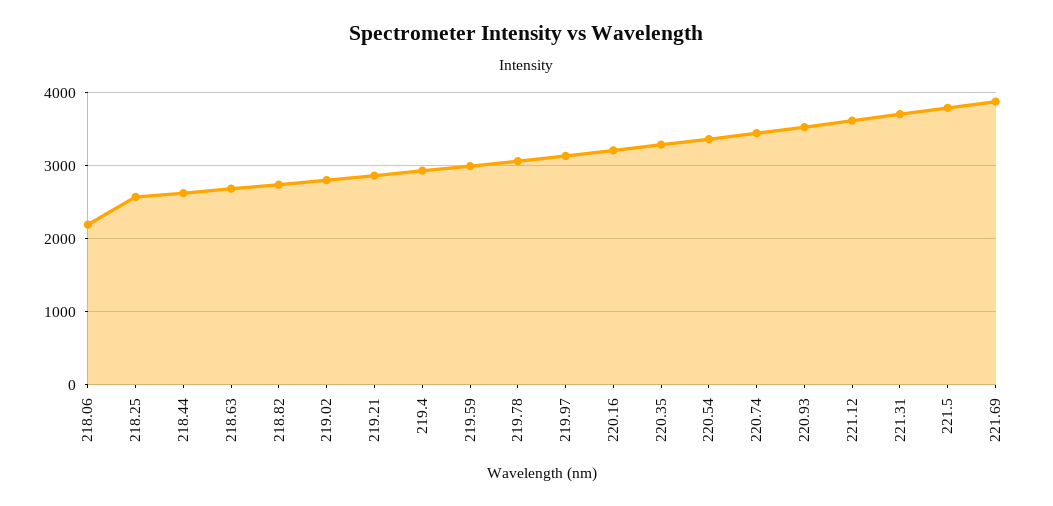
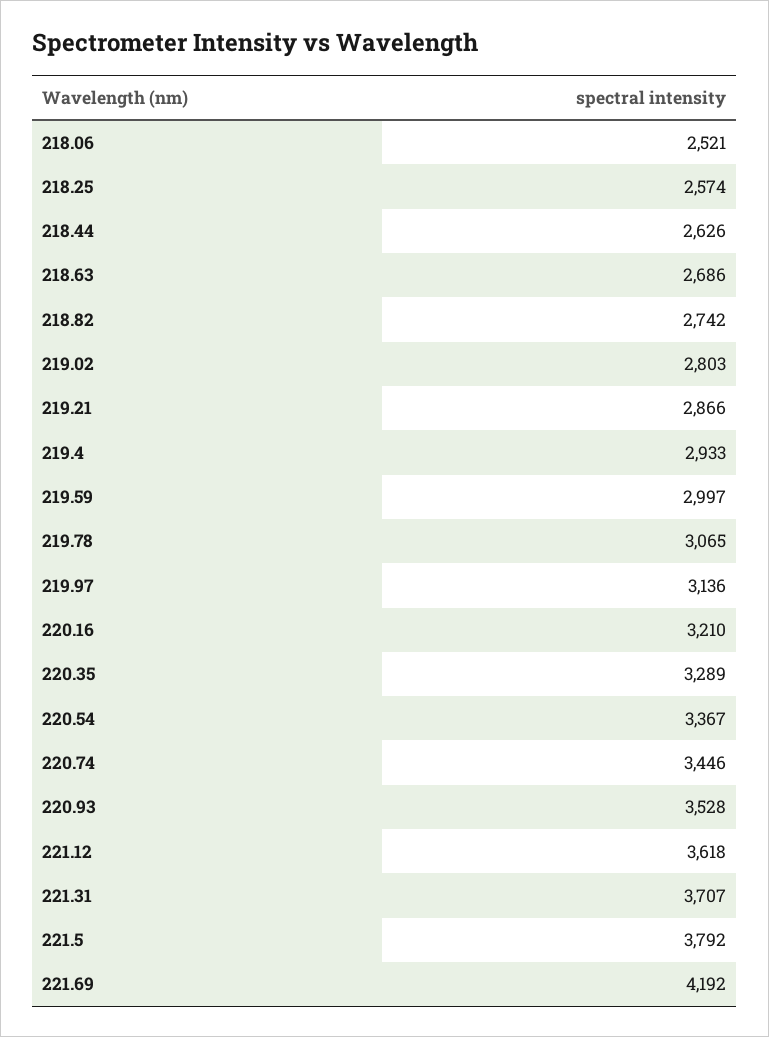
218.06: 2200 -> 2521
221.69: 3900 -> 4192

